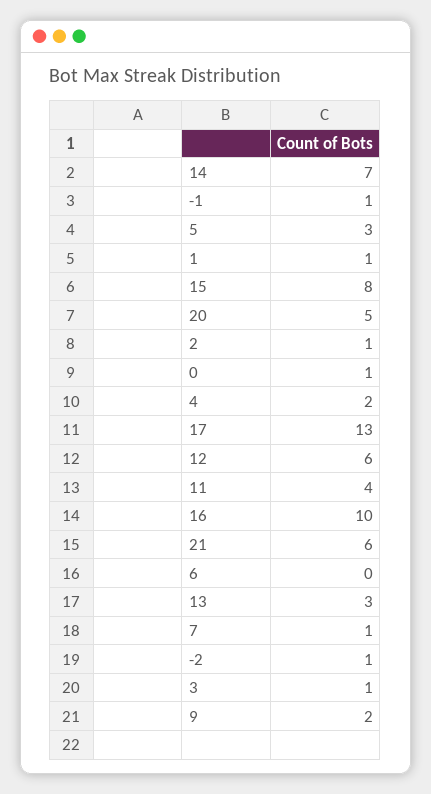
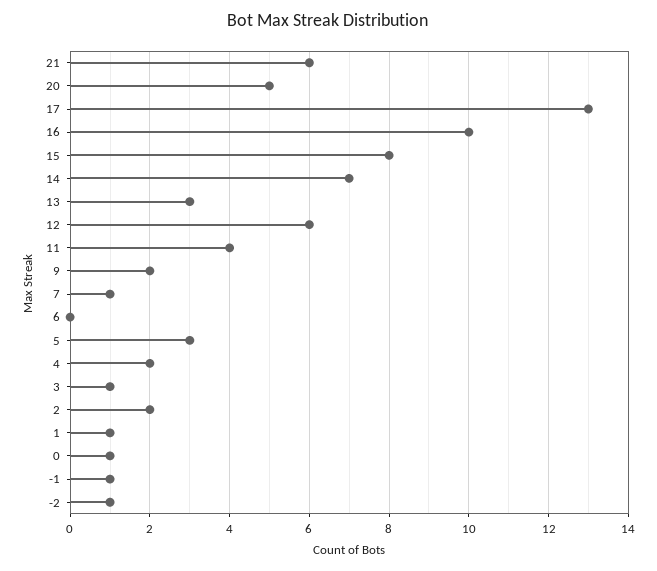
2: 1 -> 2

